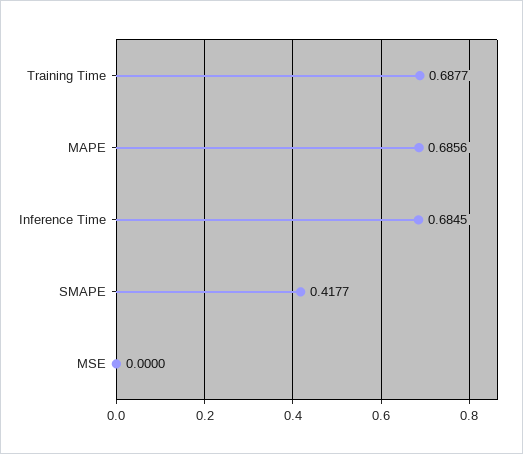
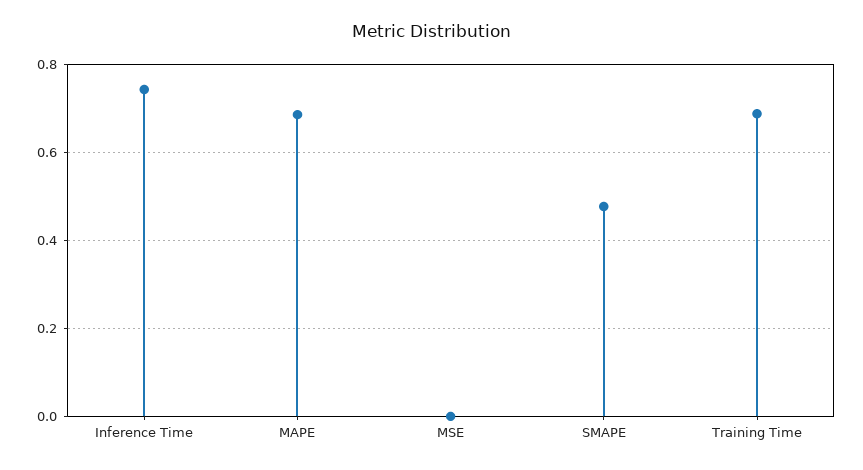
Inference Time: 0.6845 -> 0.74
SMAPE: 0.4177 -> 0.48

